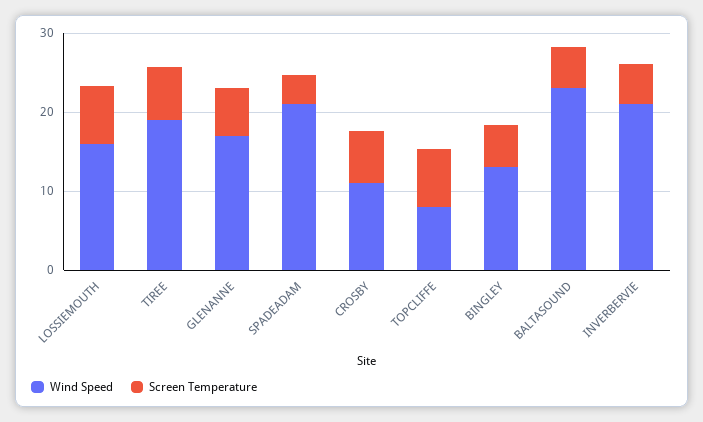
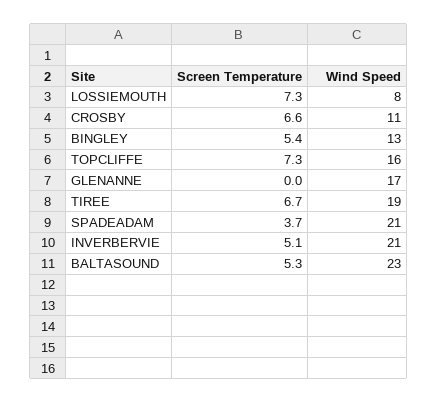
Wind Speed, LOSSIEMOUTH: 16 -> 8
Screen Temperature, GLENANNE: 6 -> 0
Wind Speed, TOPCLIFFE: 8 -> 16

